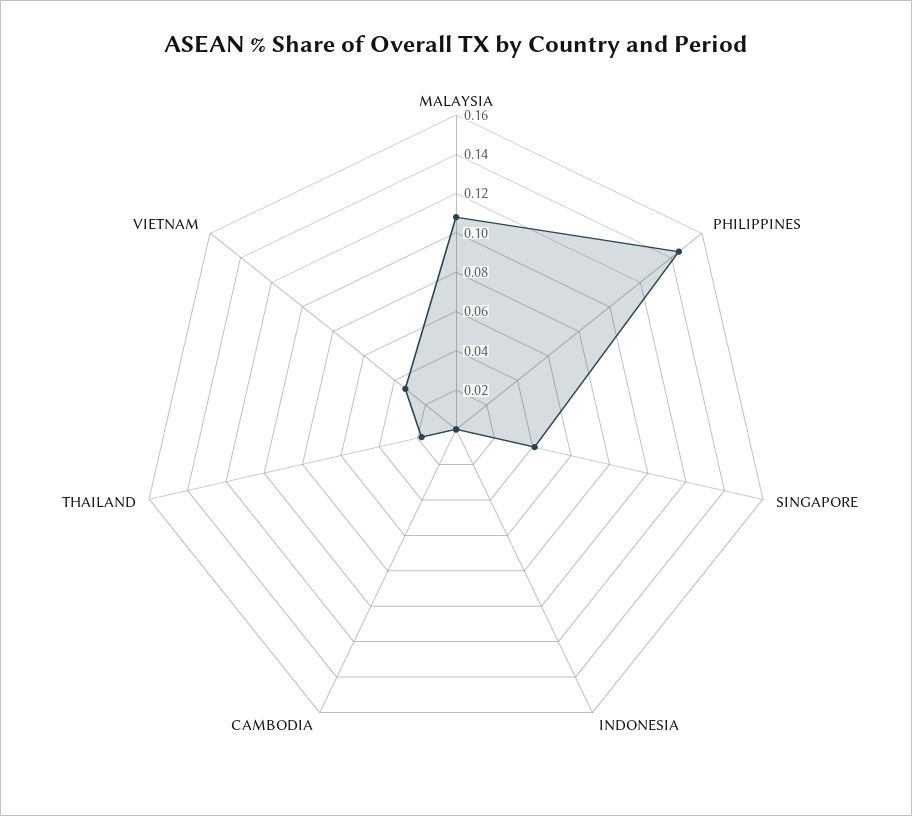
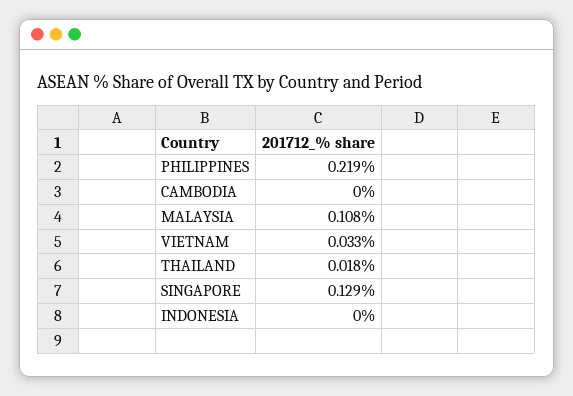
PHILIPPINES: 0.145 -> 0.219
SINGAPORE: 0.04 -> 0.129

